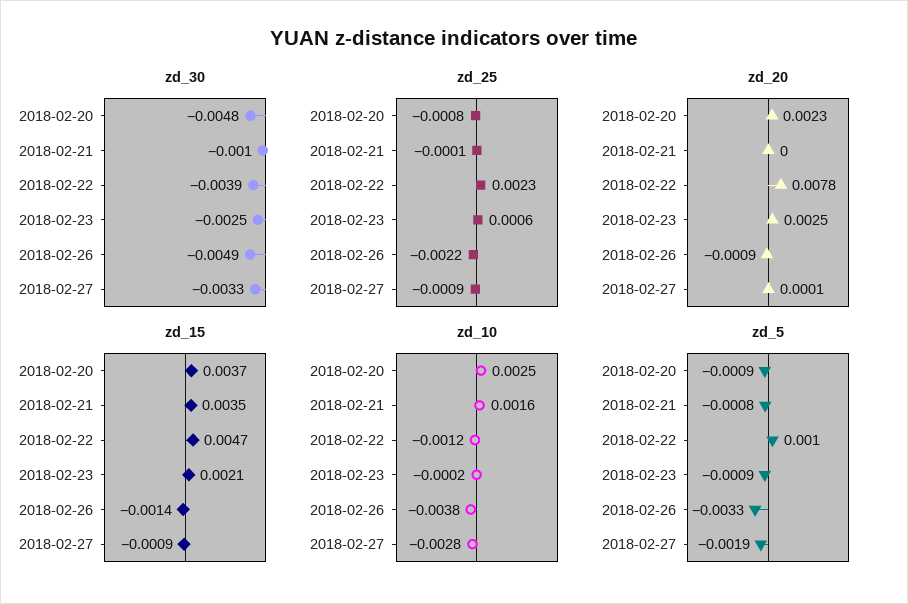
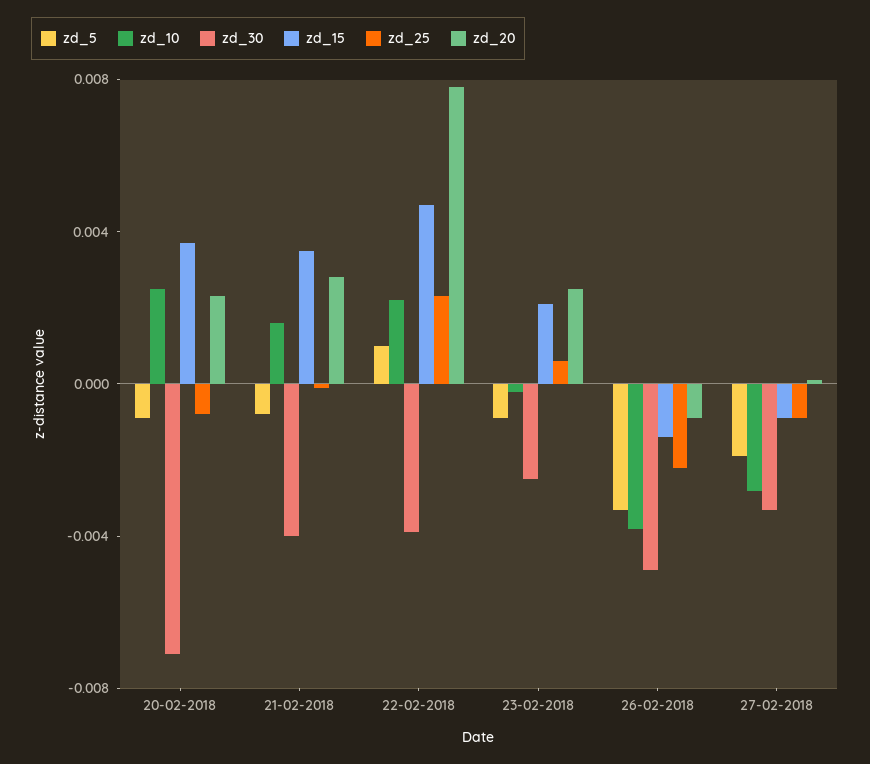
zd_30, 2018-02-20: -0.0048 -> -0.007
zd_30, 2018-02-21: -0.001 -> -0.004
zd_20, 2018-02-21: 0 -> 0.003
zd_10, 2018-02-22: -0.0012 -> 0.002

